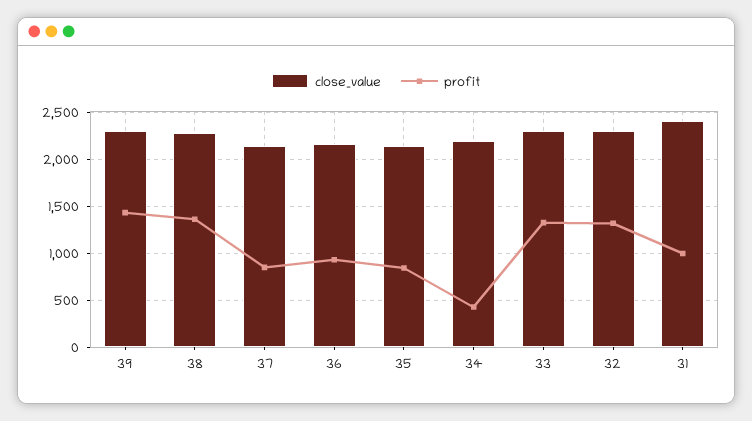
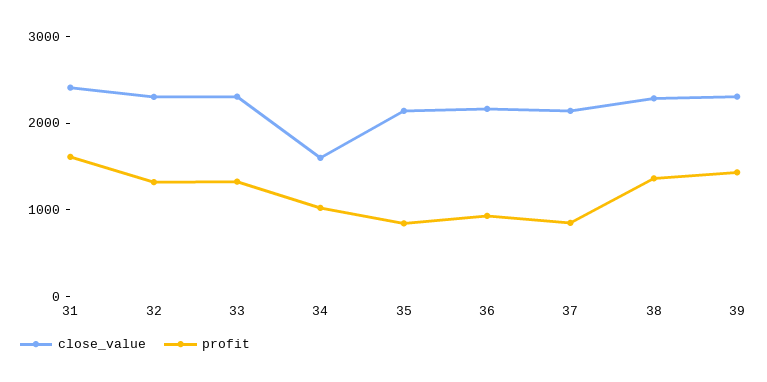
close_value, 34: 2200 -> 1600
profit, 34: 400 -> 1000
profit, 31: 1000 -> 1600

